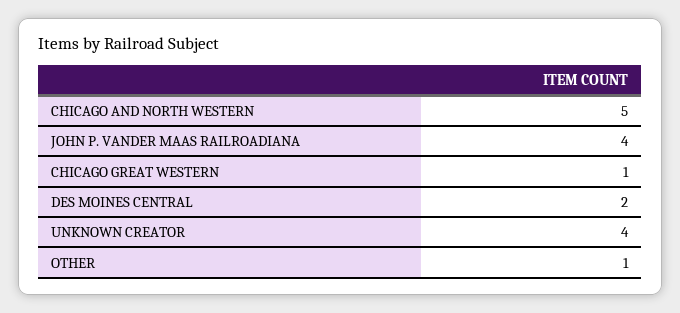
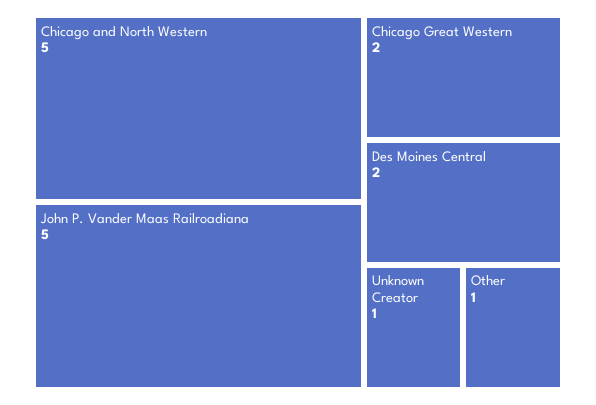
JOHN P. VANDER MAAS RAILROADIANA: 4 -> 5
CHICAGO GREAT WESTERN: 1 -> 2
UNKNOWN CREATOR: 4 -> 1

